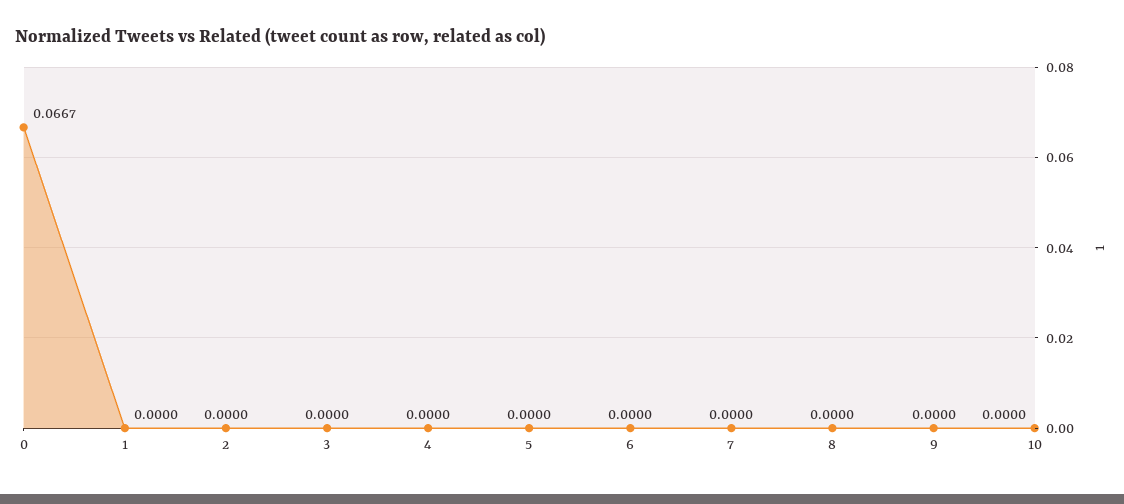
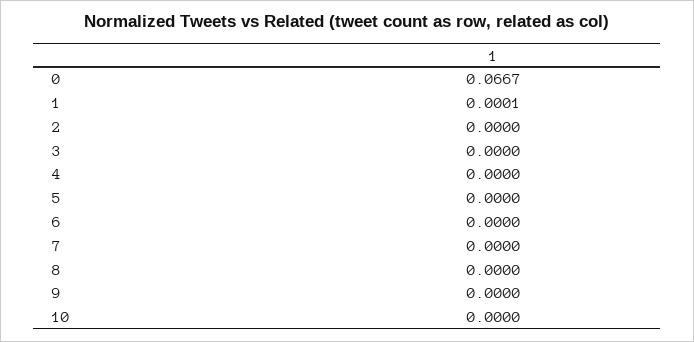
1: 0 -> 0.0001

